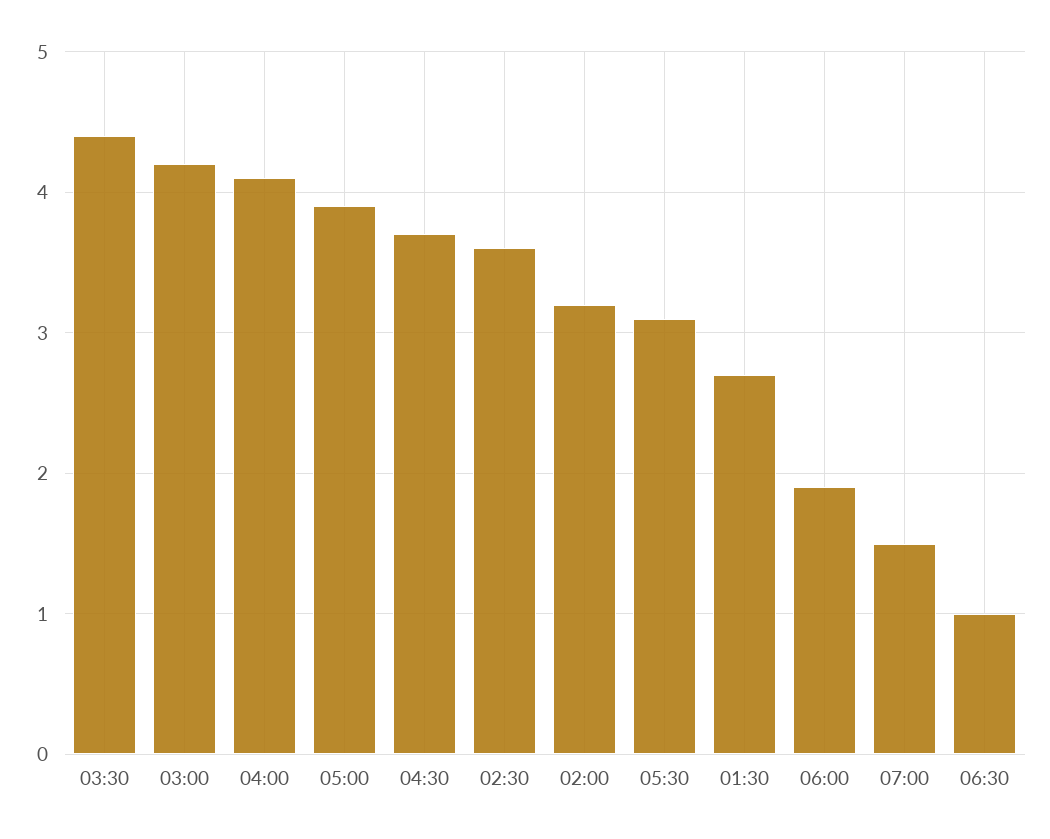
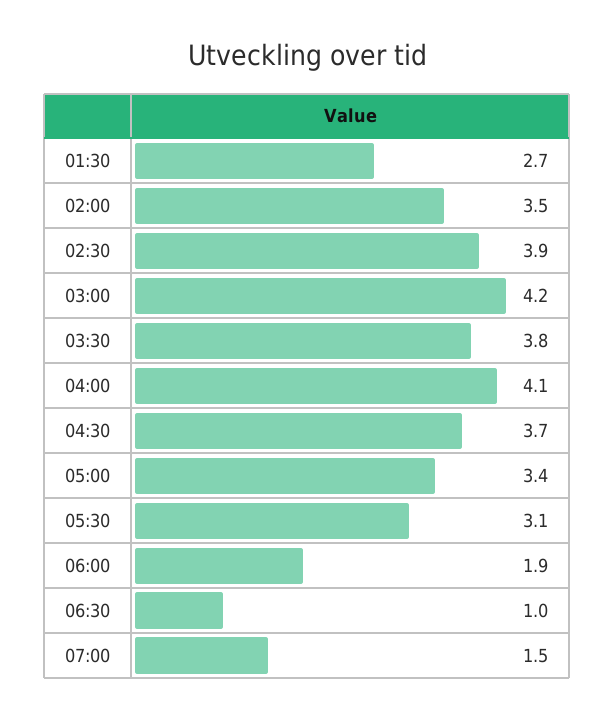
03:30: 4.4 -> 3.8
05:00: 3.9 -> 3.4
02:30: 3.6 -> 3.9
02:00: 3.2 -> 3.5

